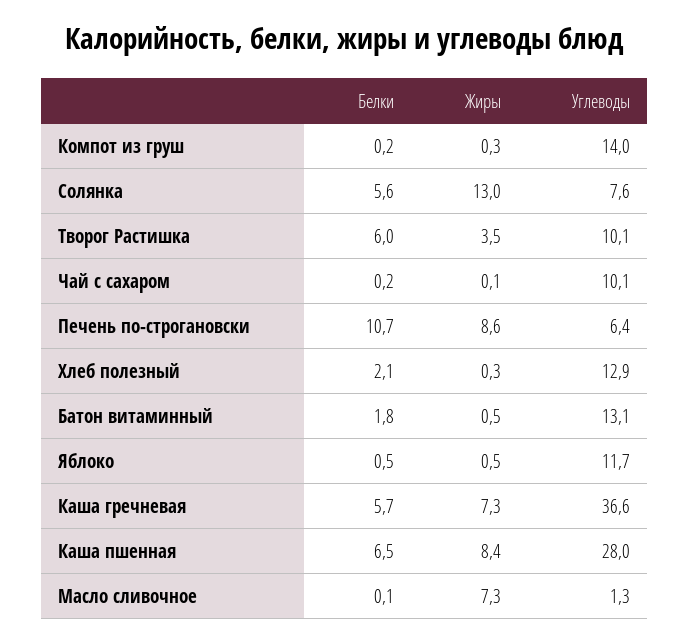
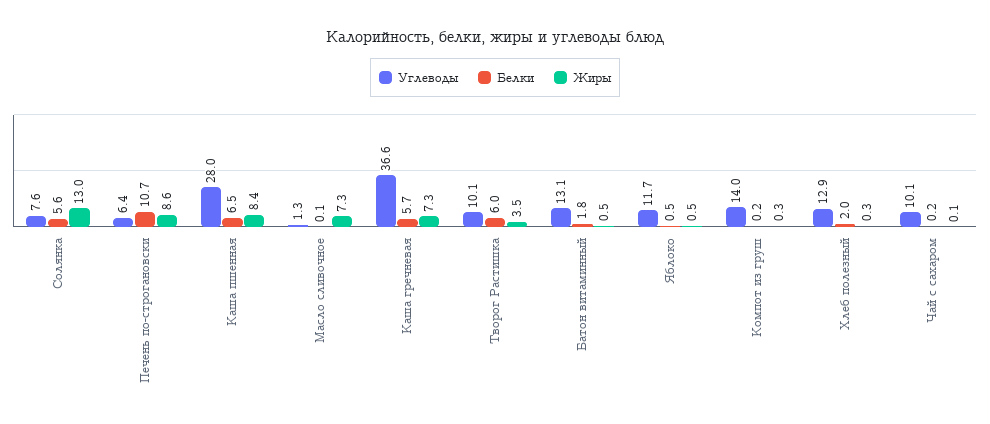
Белки, Хлеб полезный: 2.1 -> 2

